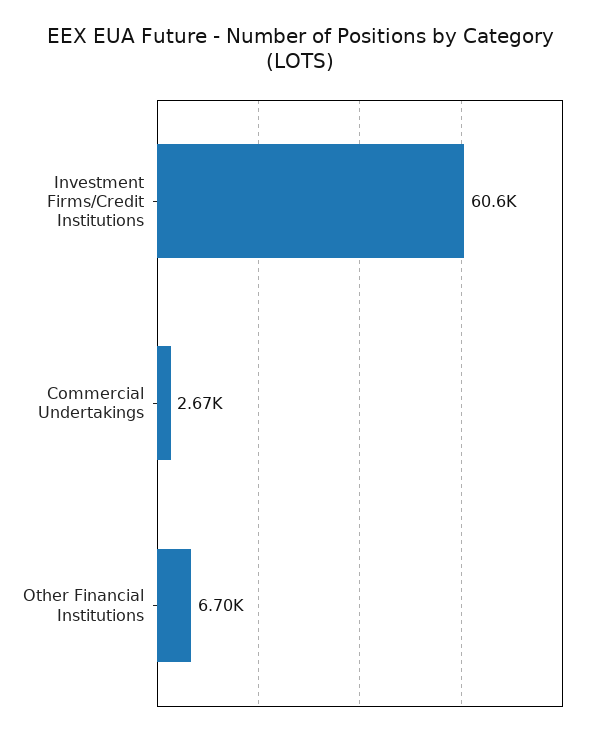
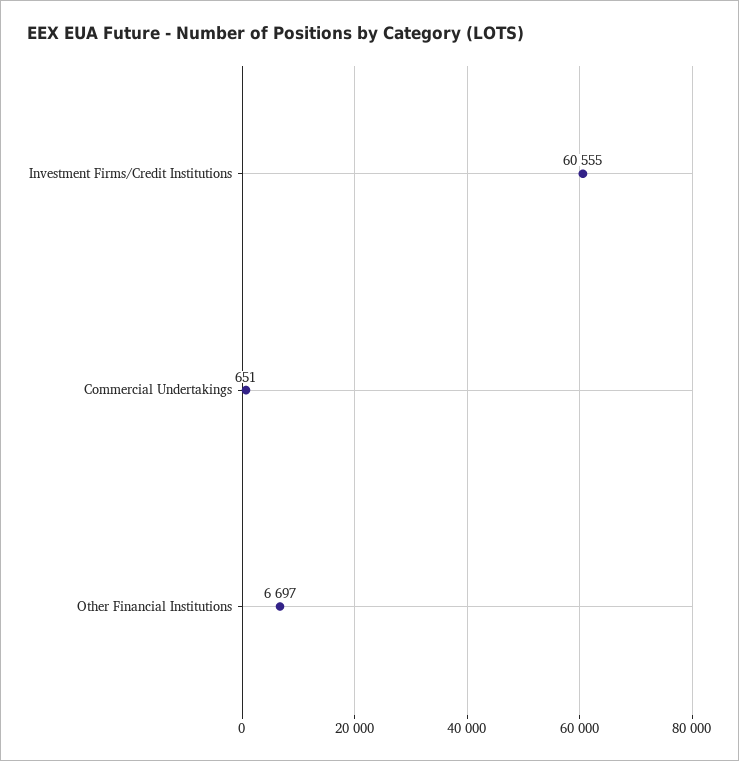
Commercial Undertakings: 2670 -> 651

